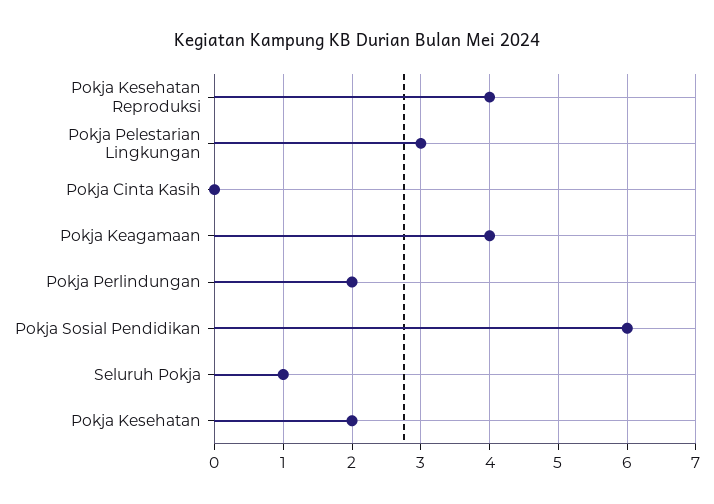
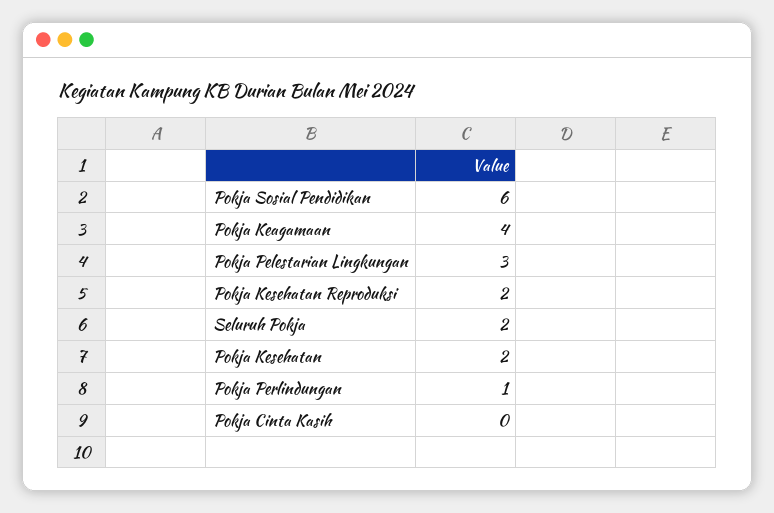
Pokja Kesehatan Reproduksi: 4 -> 2
Pokja Perlindungan: 2 -> 1
Seluruh Pokja: 1 -> 2

